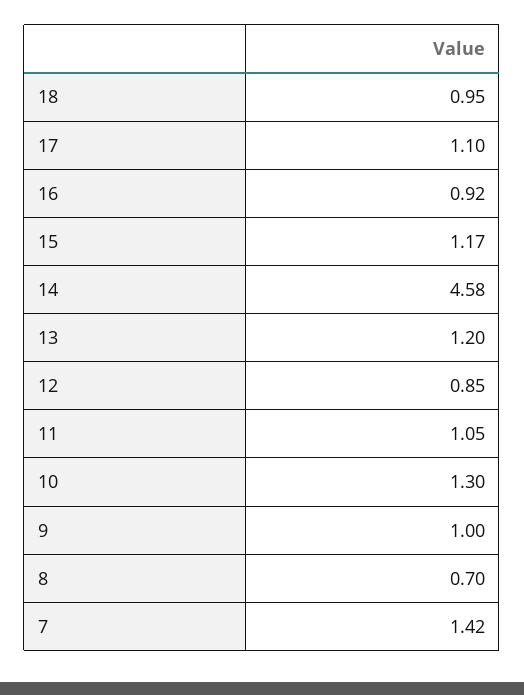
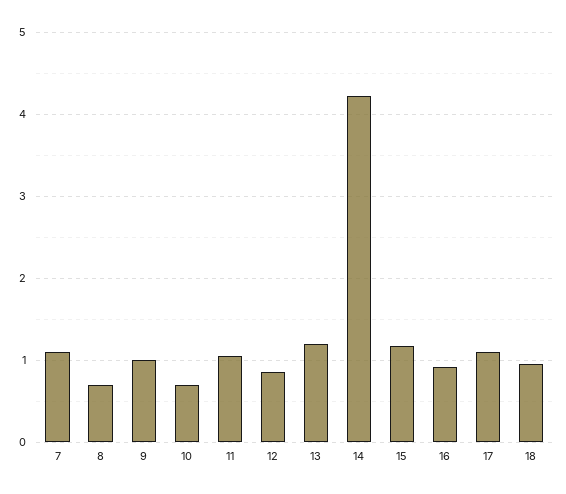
14: 4.58 -> 4.2
10: 1.3 -> 0.7
7: 1.42 -> 1.1

